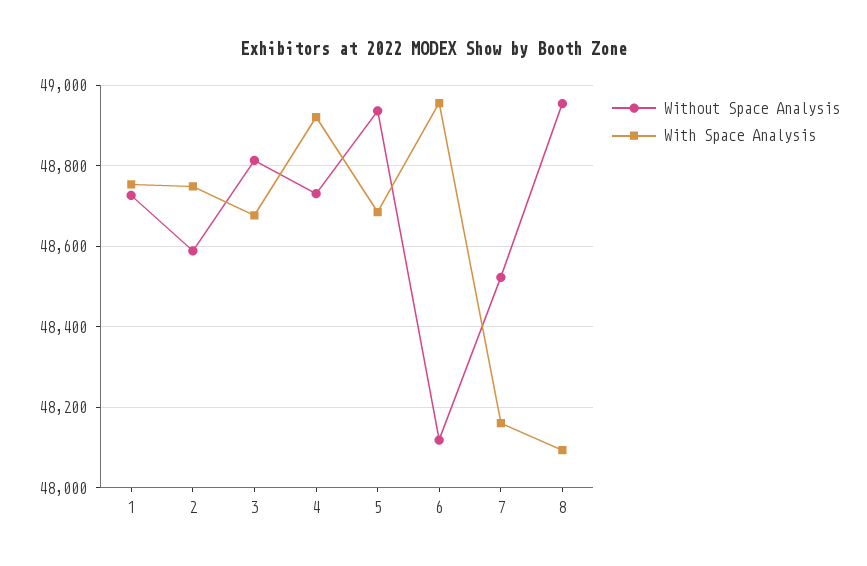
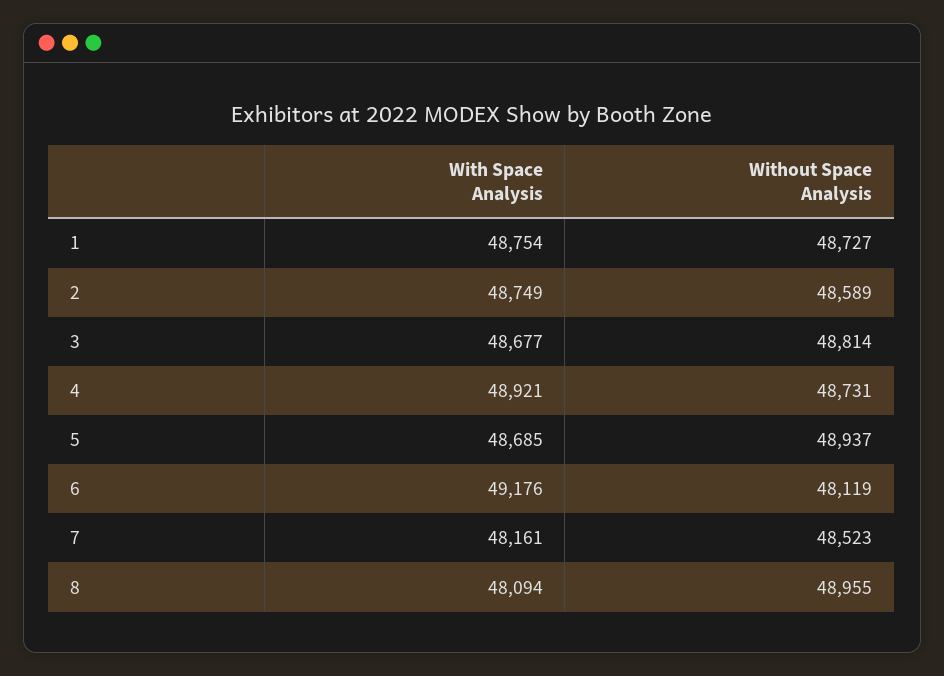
With Space Analysis, 6: 48960 -> 49176

